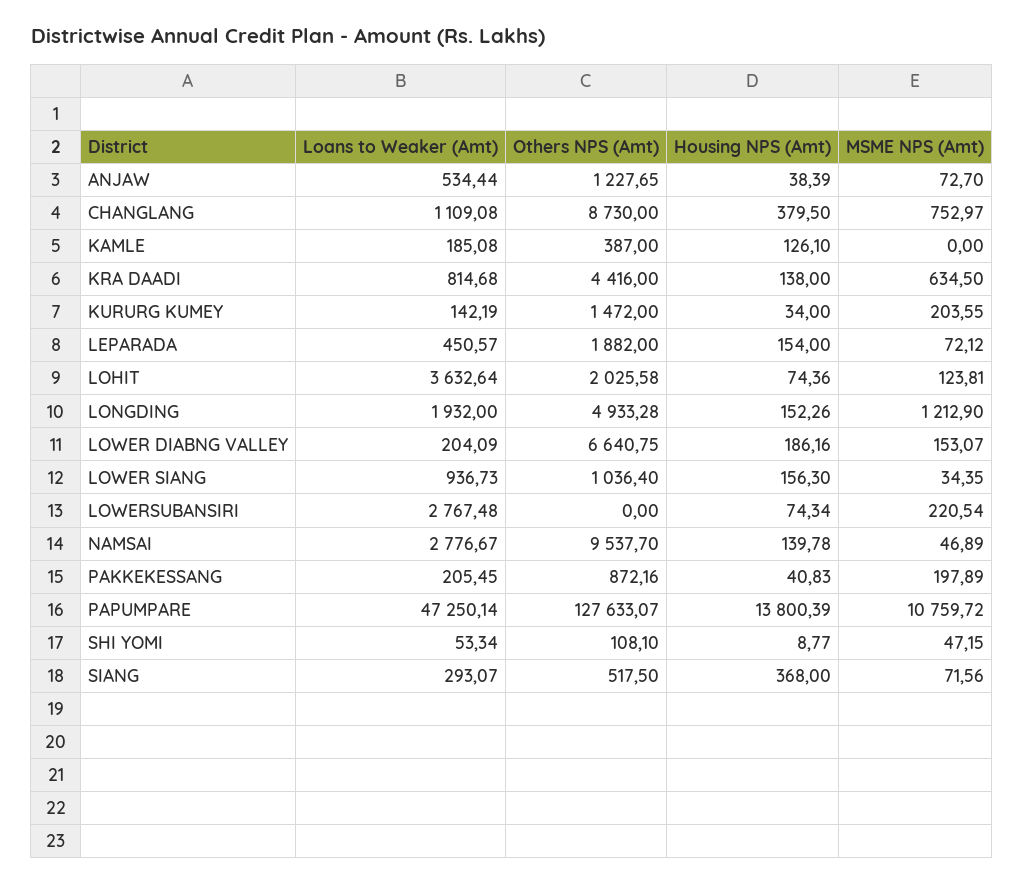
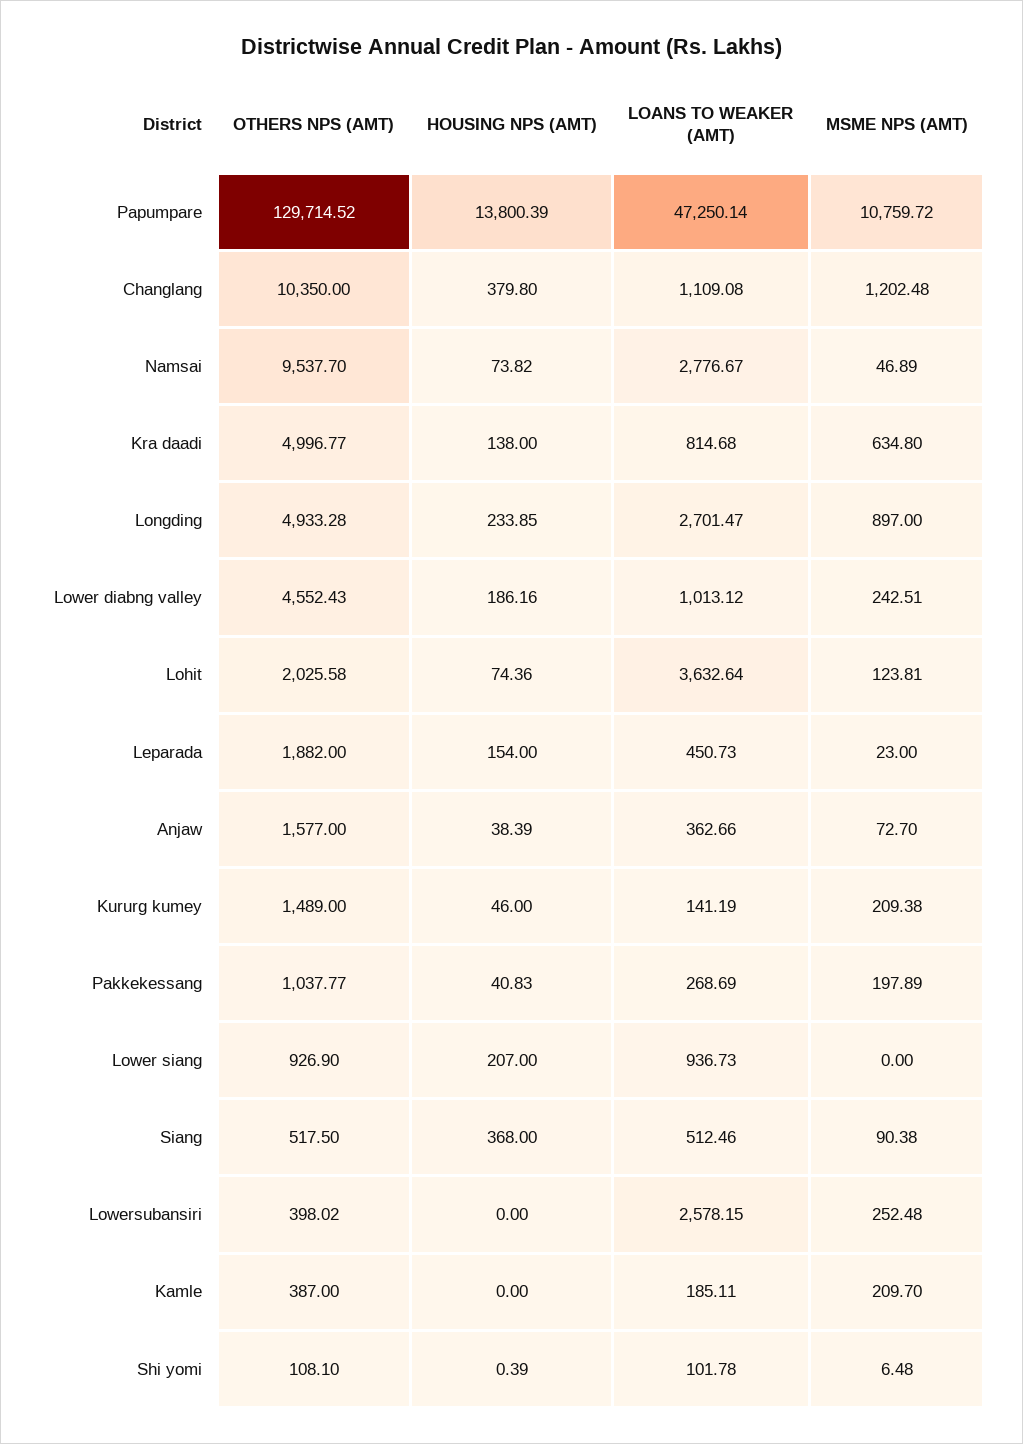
Loans to Weaker (Amt), ANJAW: 534.44 -> 362.66
Others NPS (Amt), ANJAW: 1227.65 -> 1577
Others NPS (Amt), CHANGLANG: 8730 -> 10350
Housing NPS (Amt), CHANGLANG: 379.5 -> 379.8
MSME NPS (Amt), CHANGLANG: 752.97 -> 1202.48
Loans to Weaker (Amt), KAMLE: 185.08 -> 185.11
Housing NPS (Amt), KAMLE: 126.1 -> 0
MSME NPS (Amt), KAMLE: 0 -> 209.7
Others NPS (Amt), KRA DAADI: 4416 -> 4996.77
MSME NPS (Amt), KRA DAADI: 634.5 -> 634.8
Loans to Weaker (Amt), KURURG KUMEY: 142.19 -> 141.19
Others NPS (Amt), KURURG KUMEY: 1472 -> 1489
Housing NPS (Amt), KURURG KUMEY: 34 -> 46
MSME NPS (Amt), KURURG KUMEY: 203.55 -> 209.38
Loans to Weaker (Amt), LEPARADA: 450.57 -> 450.73
MSME NPS (Amt), LEPARADA: 72.12 -> 23
Loans to Weaker (Amt), LONGDING: 1932 -> 2701.47
Housing NPS (Amt), LONGDING: 152.26 -> 233.85
MSME NPS (Amt), LONGDING: 1212.9 -> 897
Loans to Weaker (Amt), LOWER DIABNG VALLEY: 204.09 -> 1013.12
Others NPS (Amt), LOWER DIABNG VALLEY: 6640.75 -> 4552.43
MSME NPS (Amt), LOWER DIABNG VALLEY: 153.07 -> 242.51
Others NPS (Amt), LOWER SIANG: 1036.4 -> 926.9
Housing NPS (Amt), LOWER SIANG: 156.3 -> 207
MSME NPS (Amt), LOWER SIANG: 34.35 -> 0
Loans to Weaker (Amt), LOWERSUBANSIRI: 2767.48 -> 2578.15
Others NPS (Amt), LOWERSUBANSIRI: 0 -> 398.02
Housing NPS (Amt), LOWERSUBANSIRI: 74.34 -> 0
MSME NPS (Amt), LOWERSUBANSIRI: 220.54 -> 252.48
Housing NPS (Amt), NAMSAI: 139.78 -> 73.82
Loans to Weaker (Amt), PAKKEKESSANG: 205.45 -> 268.69
Others NPS (Amt), PAKKEKESSANG: 872.16 -> 1037.77
Others NPS (Amt), PAPUMPARE: 127633.07 -> 129714.52
Loans to Weaker (Amt), SHI YOMI: 53.34 -> 101.78
Housing NPS (Amt), SHI YOMI: 8.77 -> 0.39
MSME NPS (Amt), SHI YOMI: 47.15 -> 6.48
Loans to Weaker (Amt), SIANG: 293.07 -> 512.46
MSME NPS (Amt), SIANG: 71.56 -> 90.38

